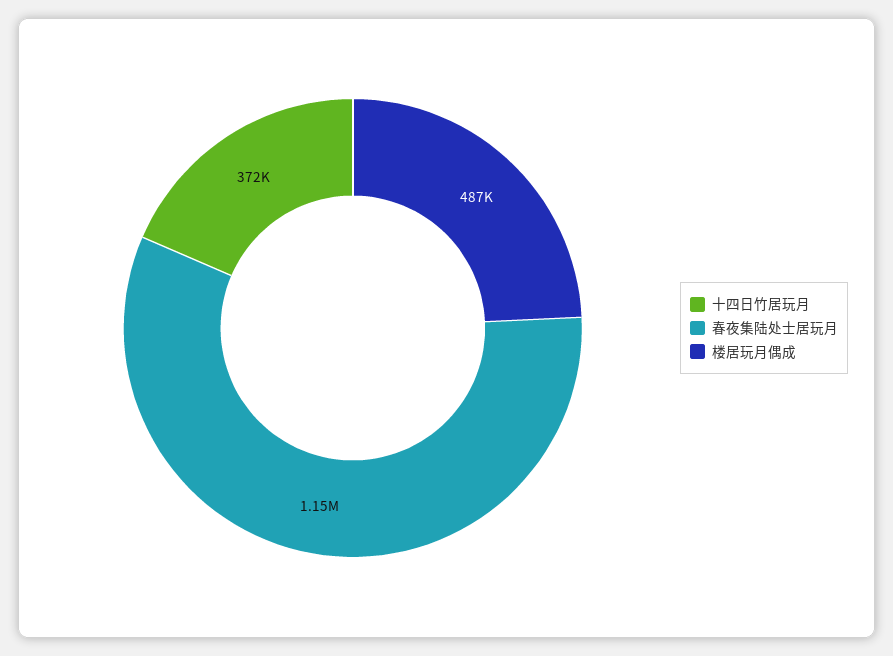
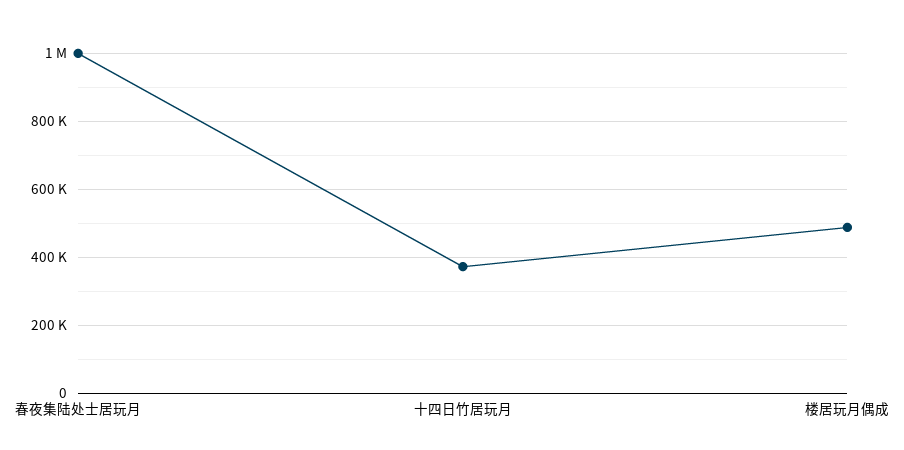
春夜集陆处士居玩月: 1150000 -> 1000000

